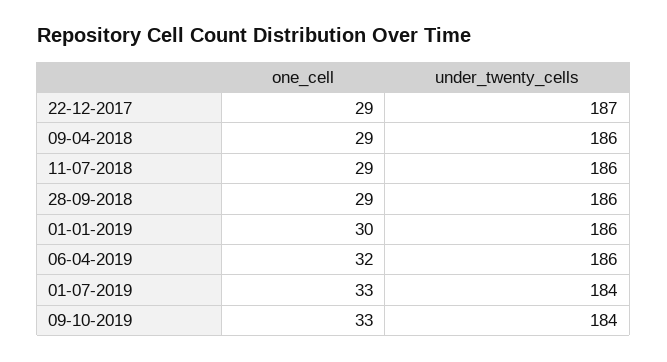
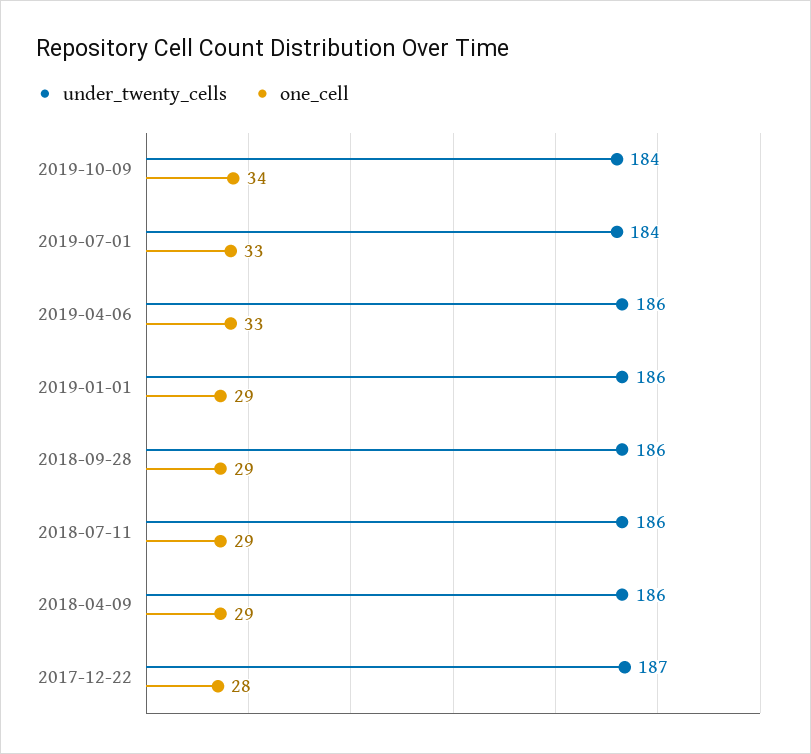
one_cell, 22-12-2017: 29 -> 28
one_cell, 01-01-2019: 30 -> 29
one_cell, 06-04-2019: 32 -> 33
one_cell, 09-10-2019: 33 -> 34

